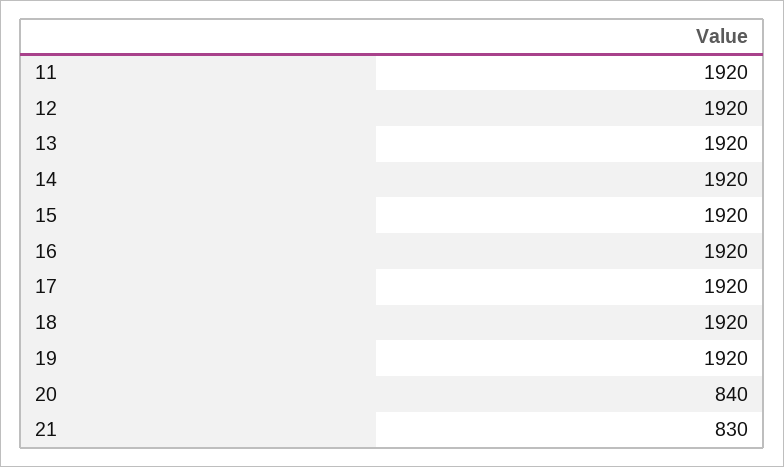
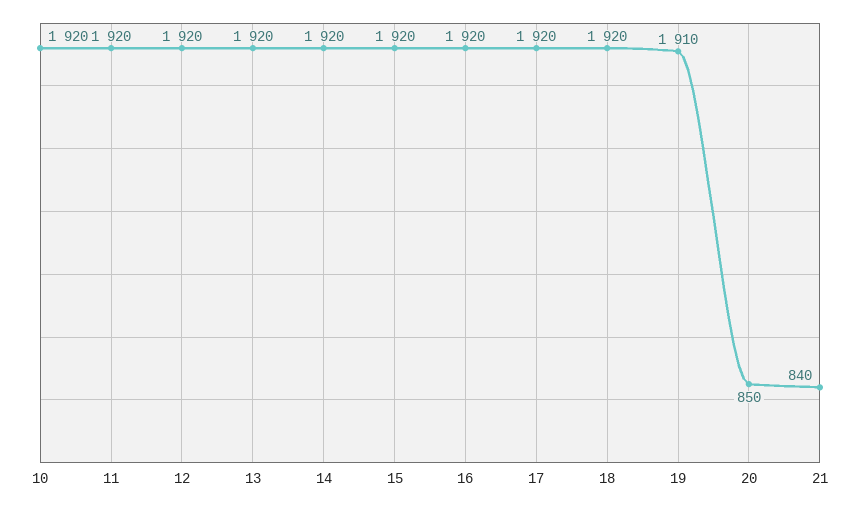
19: 1920 -> 1910
20: 840 -> 850
21: 830 -> 840
10: none -> 1920

